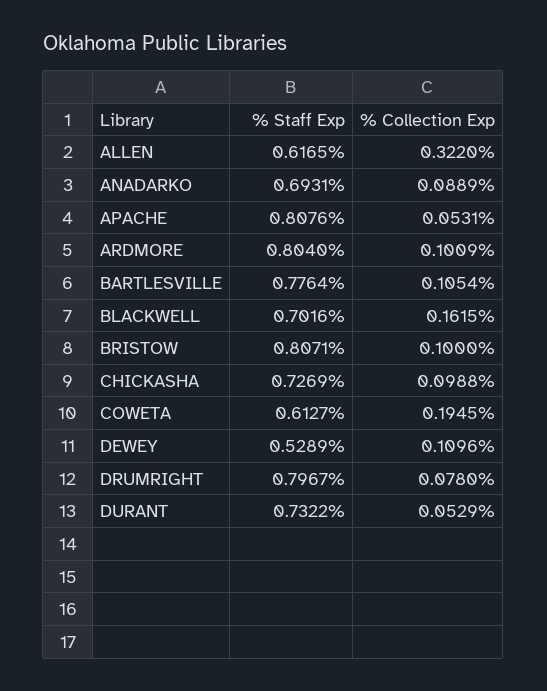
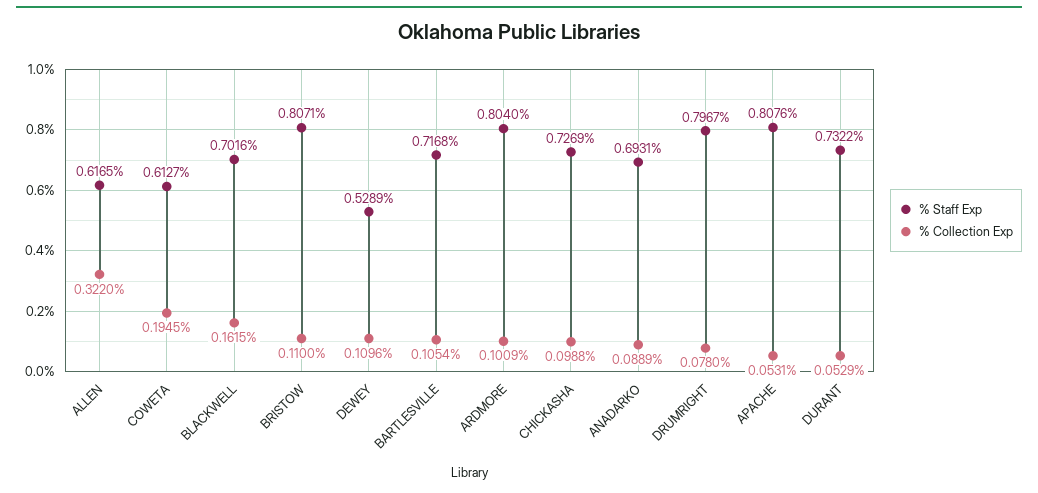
% Staff Exp, BARTLESVILLE: 0.7764 -> 0.7168
% Collection Exp, BRISTOW: 0.1 -> 0.11

